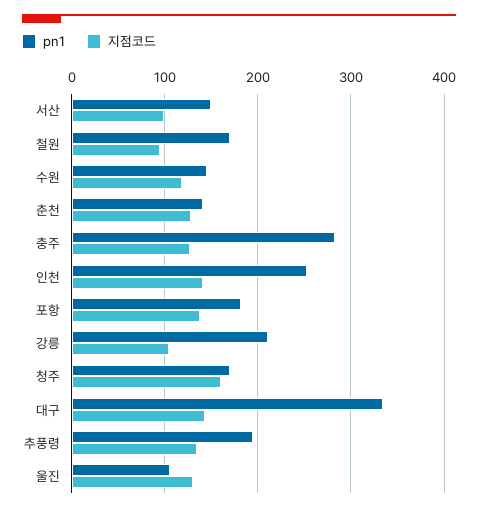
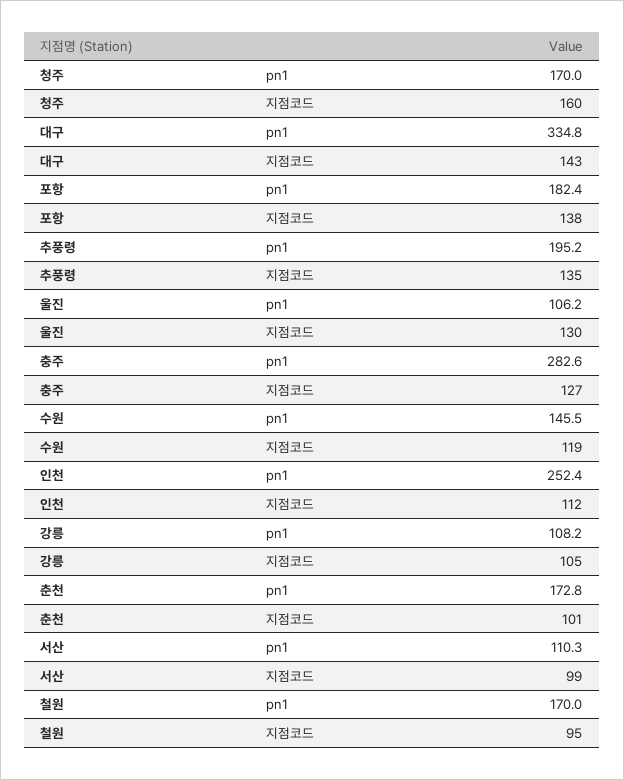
pn1, 서산: 150 -> 110.3
pn1, 춘천: 140 -> 172.8
지점코드, 춘천: 130 -> 101
지점코드, 인천: 140 -> 112
pn1, 강릉: 210 -> 108.2

